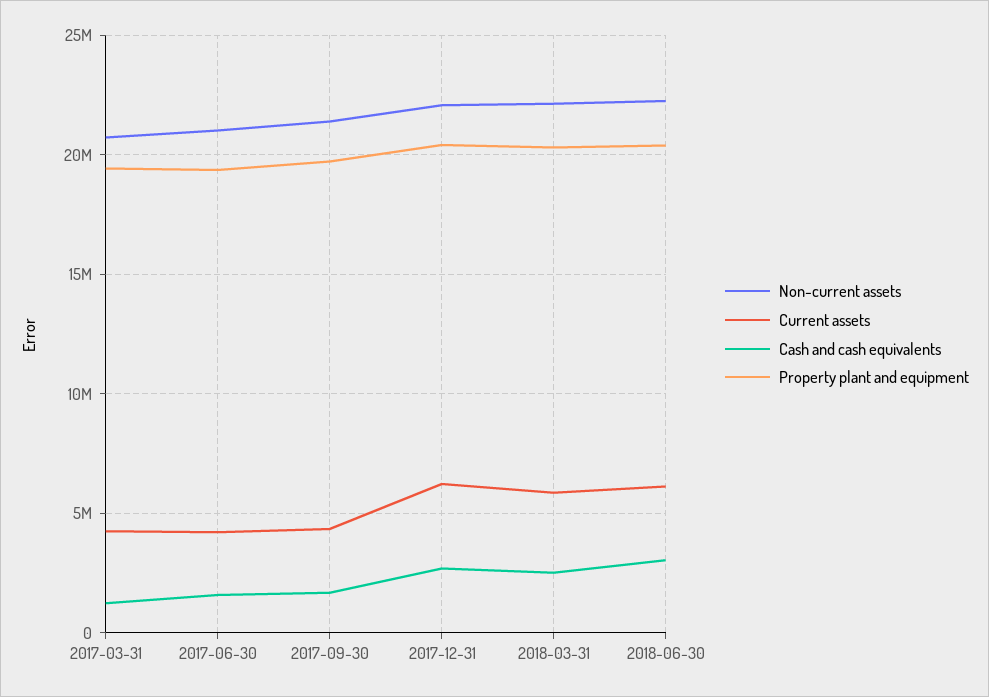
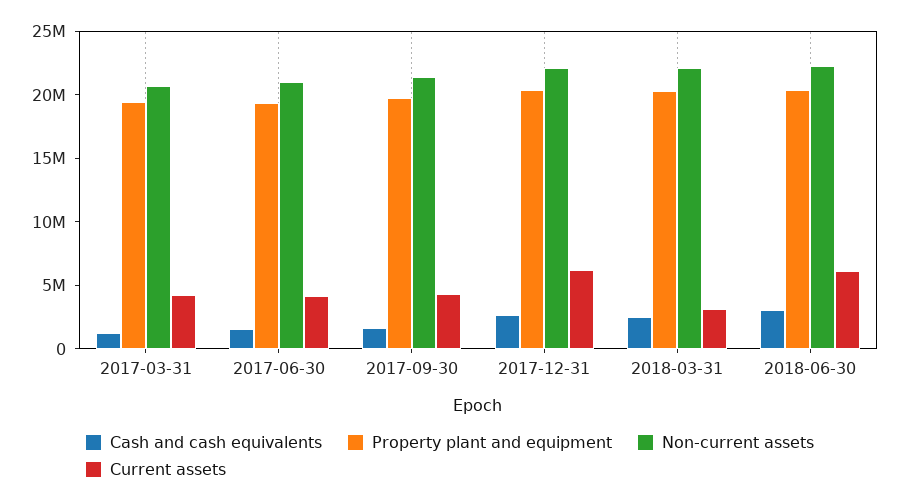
Current assets, 2018-03-31: 6000000 -> 3000000

